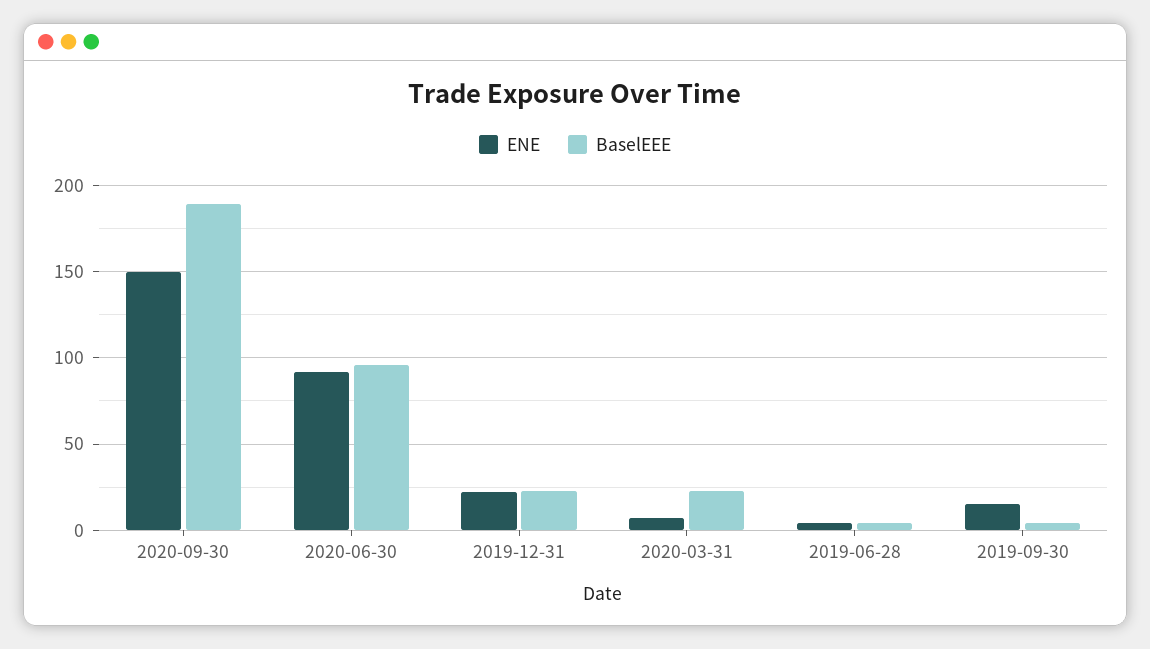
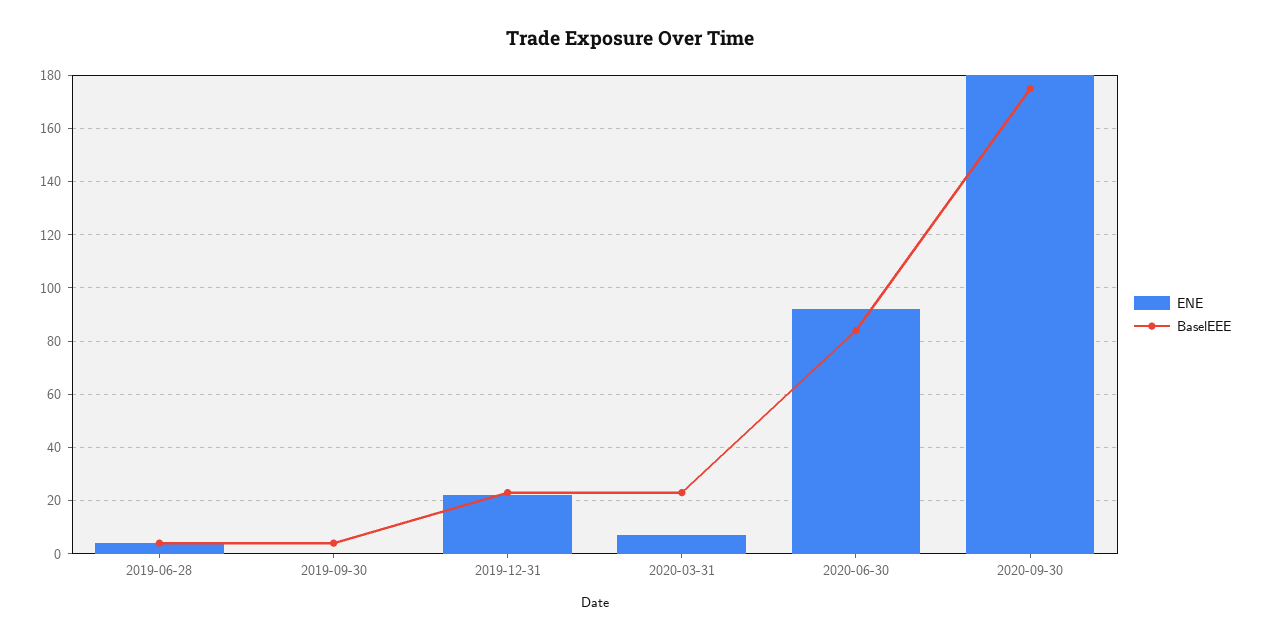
ENE, 2020-09-30: 150 -> 180
BaselEEE, 2020-09-30: 190 -> 175
BaselEEE, 2020-06-30: 95 -> 85
ENE, 2019-09-30: 15 -> 0

